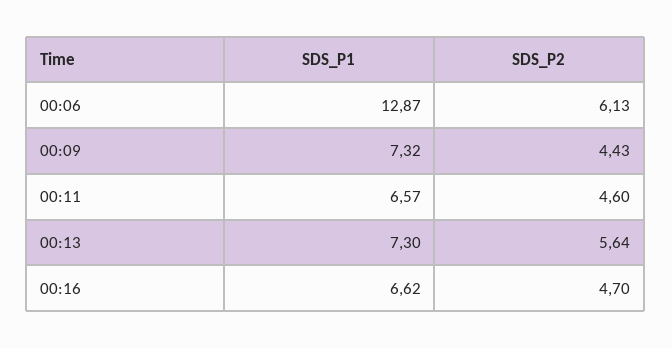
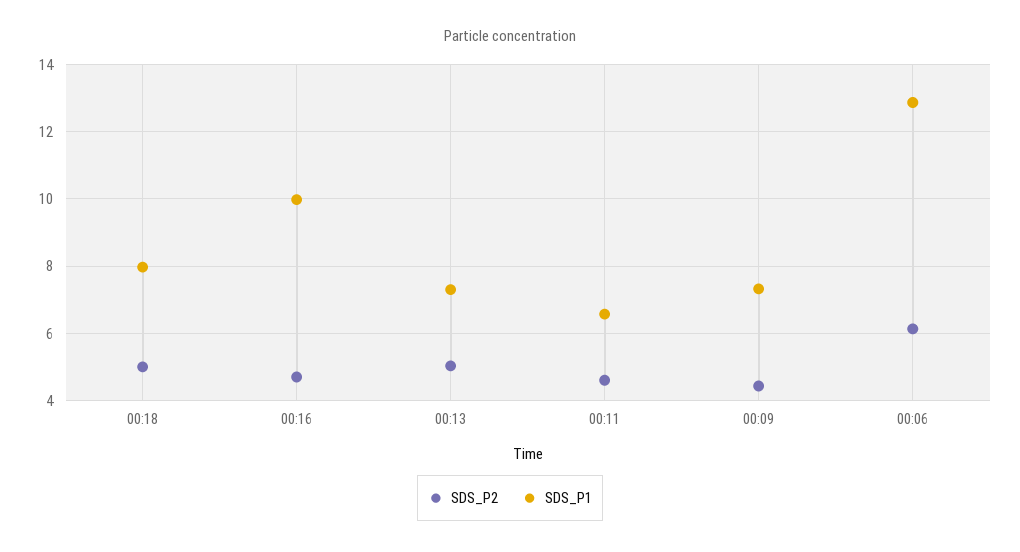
SDS_P2, 00:13: 5.64 -> 5
SDS_P1, 00:16: 6.62 -> 10
SDS_P2, 00:18: none -> 5
SDS_P1, 00:18: none -> 8

